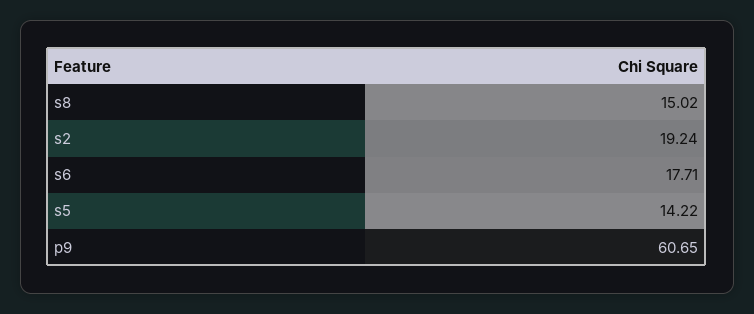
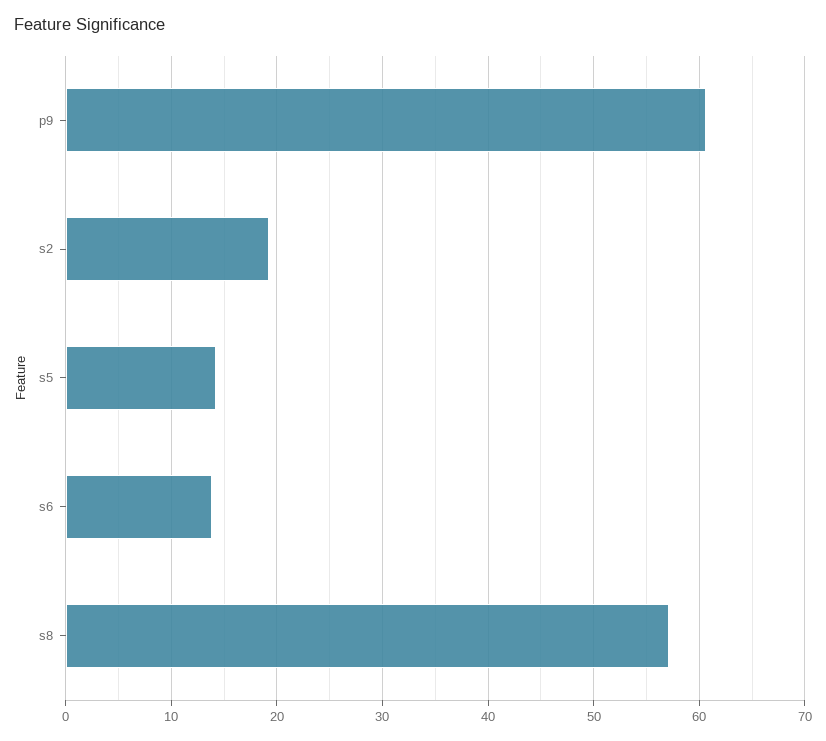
s8: 15.02 -> 57
s6: 17.71 -> 14

